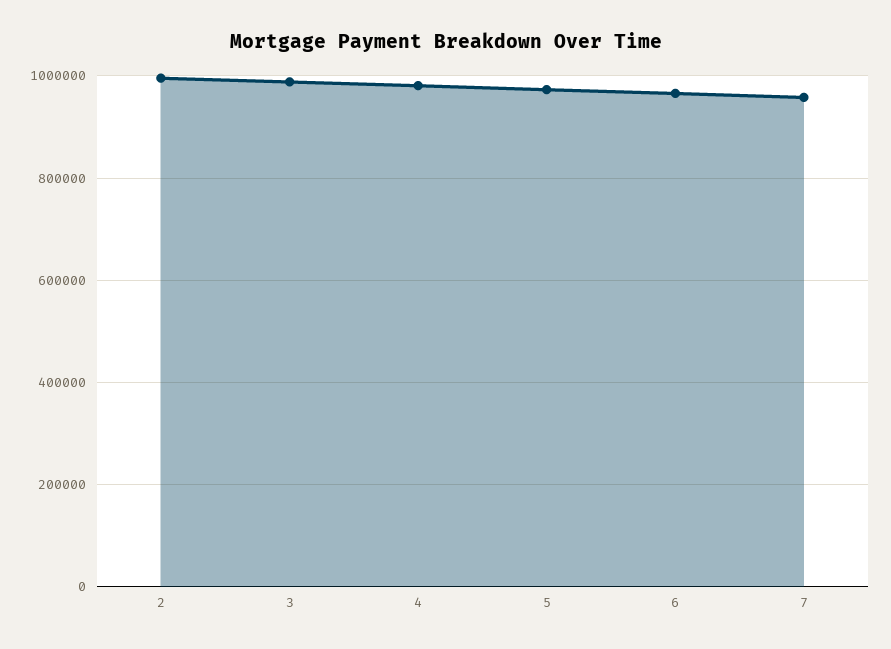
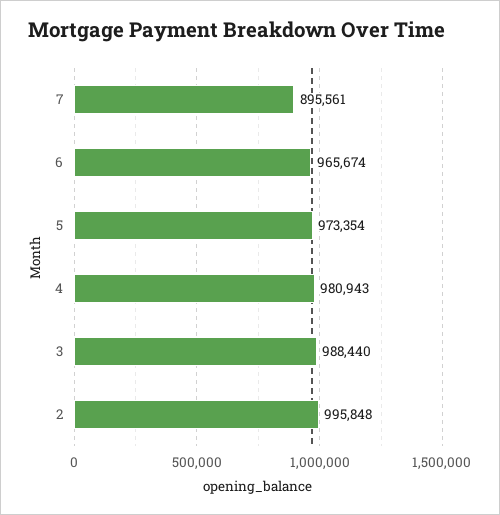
7: 960000 -> 895561

